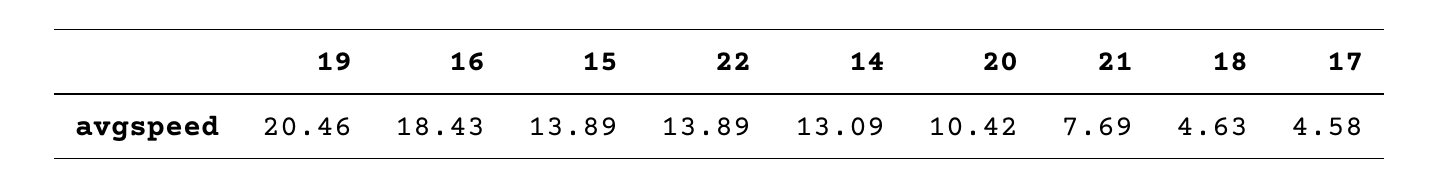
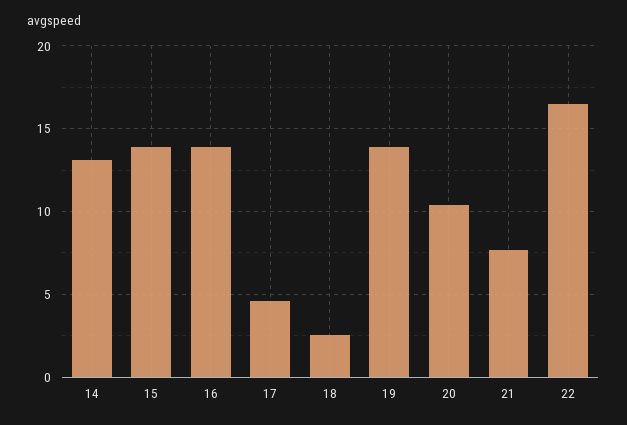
19: 20.46 -> 14
16: 18.43 -> 14
22: 13.89 -> 16.5
18: 4.63 -> 2.5

